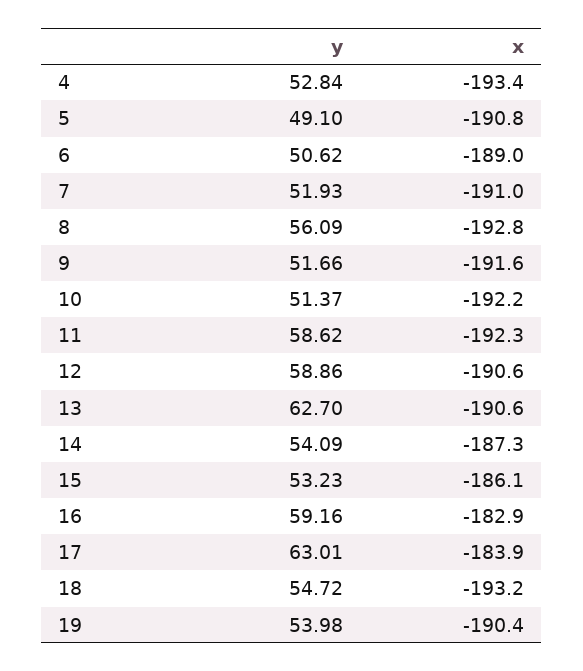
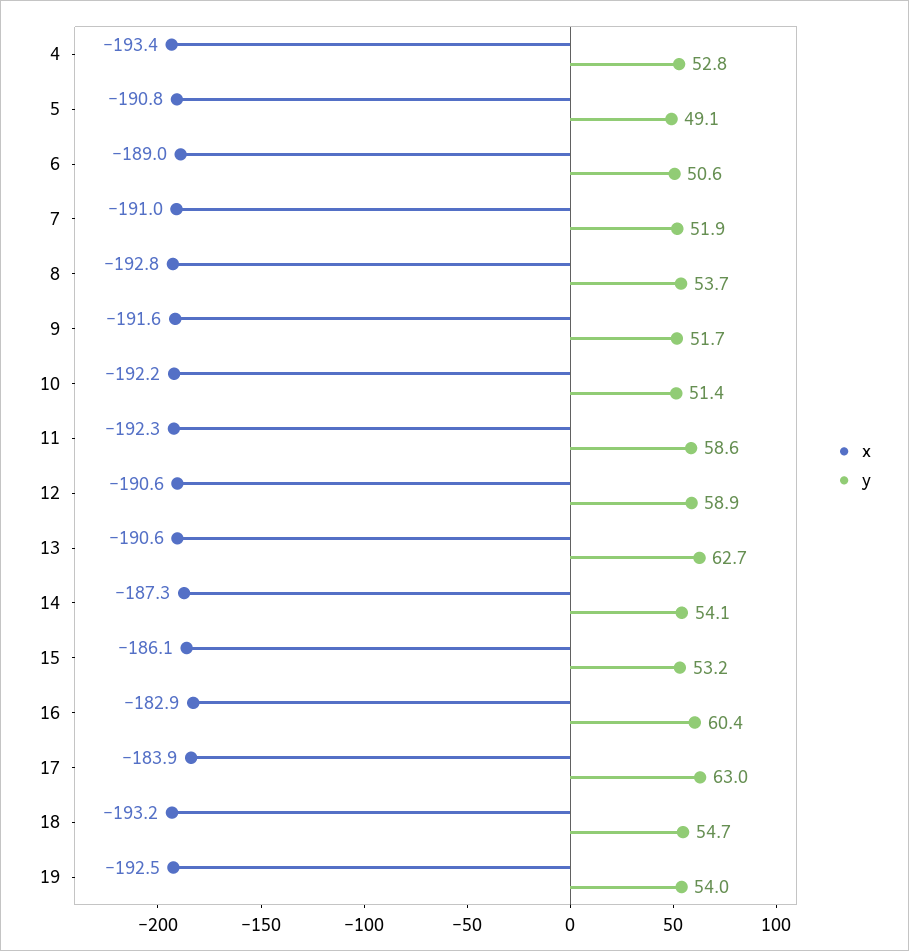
y, 8: 56.09 -> 53.7
y, 16: 59.16 -> 60.4
x, 19: -190.4 -> -192.5

